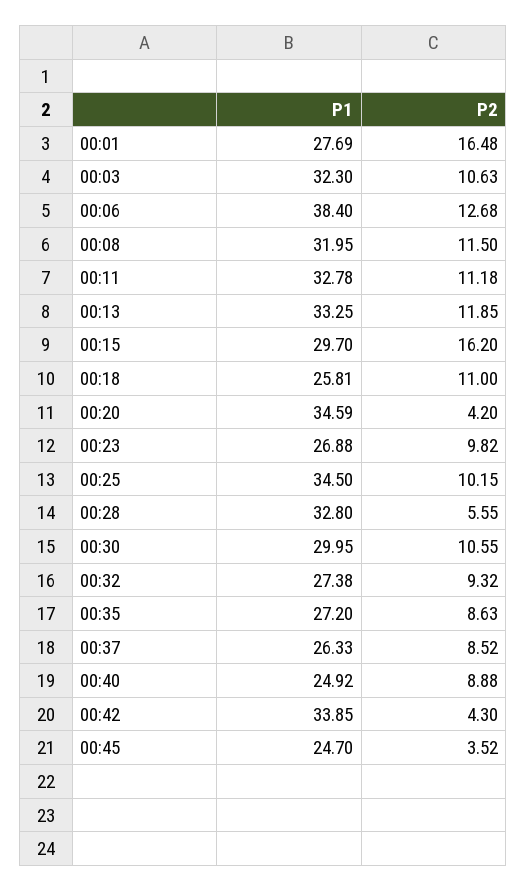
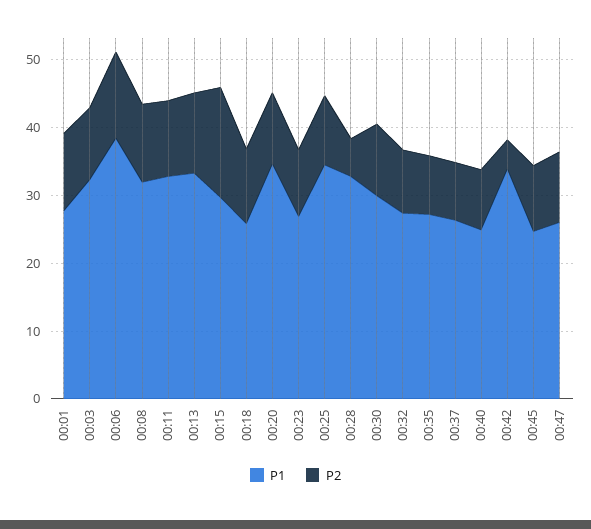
P2, 00:01: 16.48 -> 12
P2, 00:20: 4.2 -> 10
P2, 00:45: 3.52 -> 10
P1, 00:47: none -> 26
P2, 00:47: none -> 10

